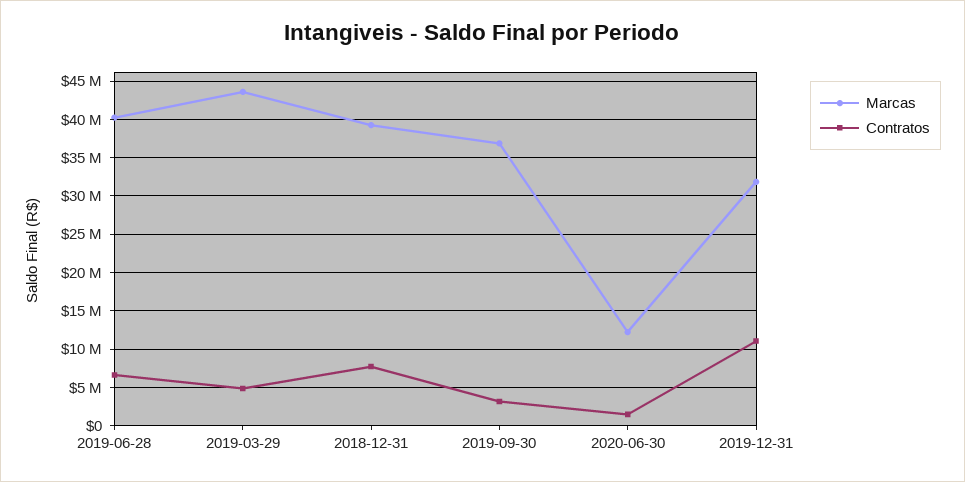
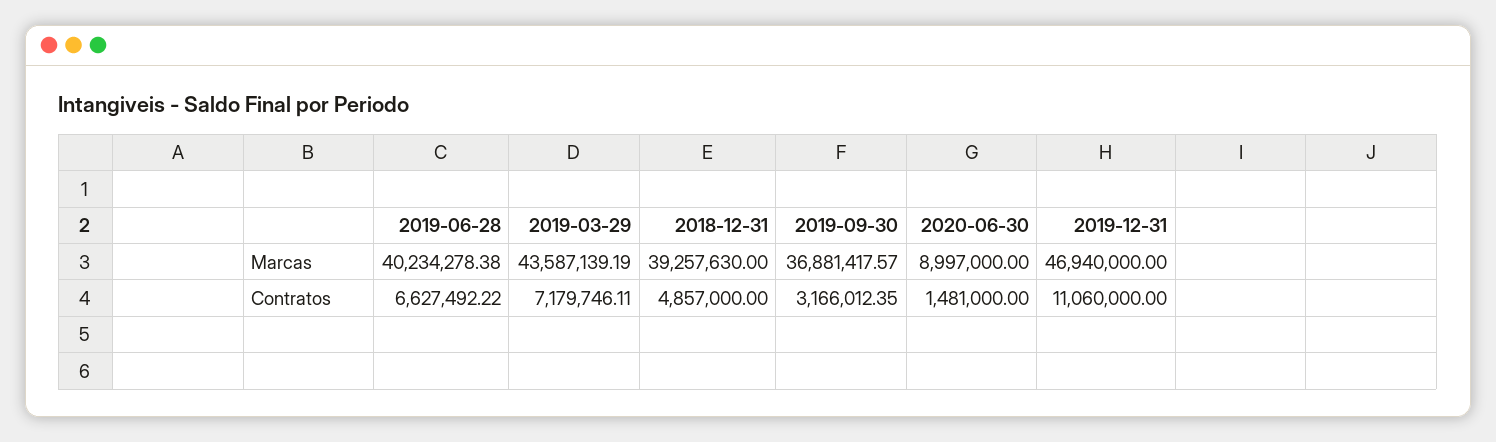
Contratos, 2019-03-29: 5000000 -> 7179746.11
Contratos, 2018-12-31: 8000000 -> 4857000
Marcas, 2020-06-30: 12000000 -> 8997000
Marcas, 2019-12-31: 32000000 -> 46940000

